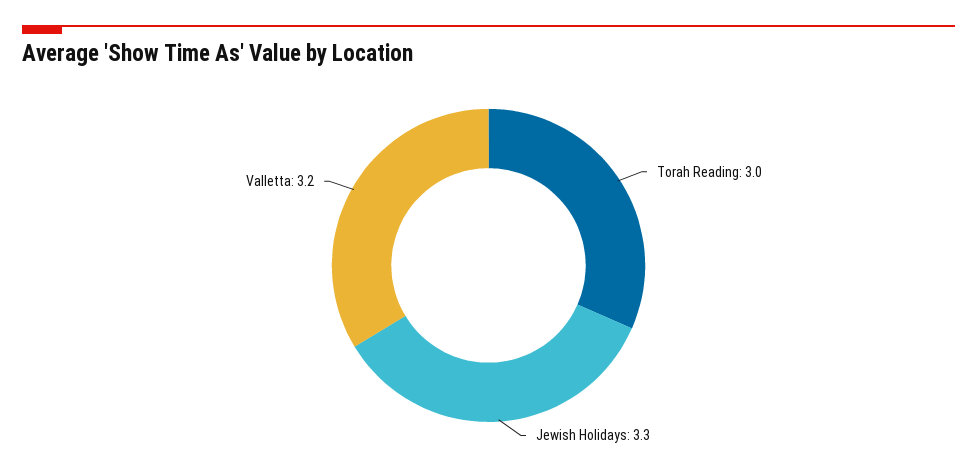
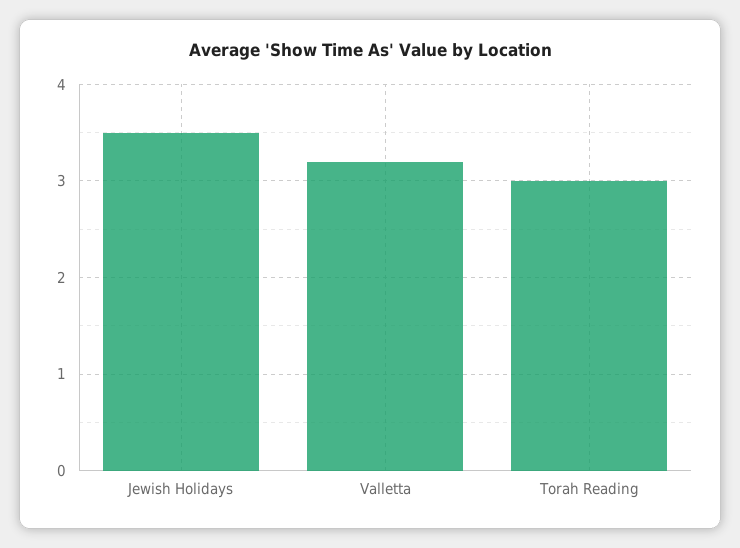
Jewish Holidays: 3.3 -> 3.5

